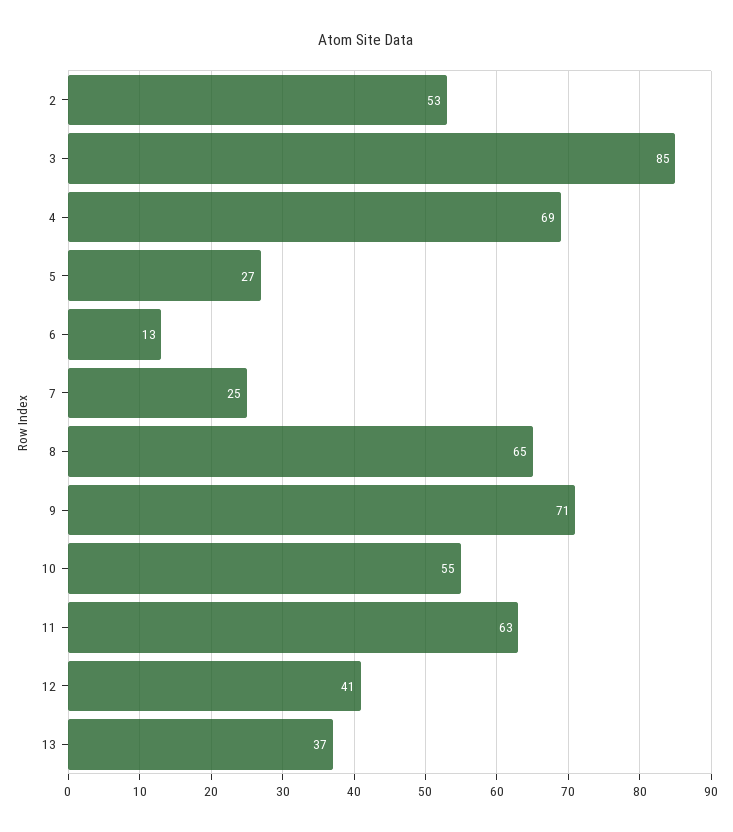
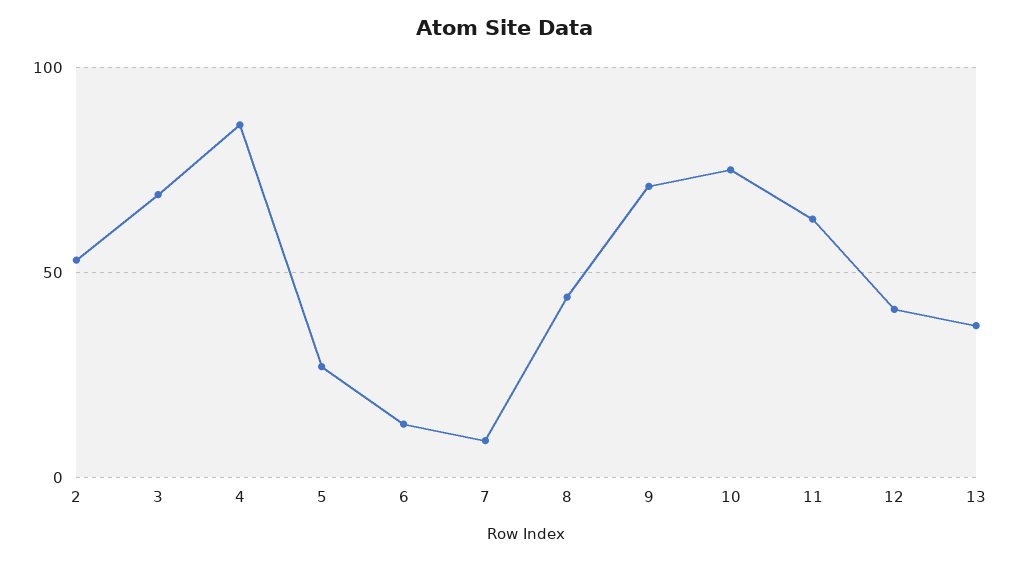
3: 85 -> 70
4: 69 -> 85
7: 25 -> 10
8: 65 -> 45
10: 55 -> 75

